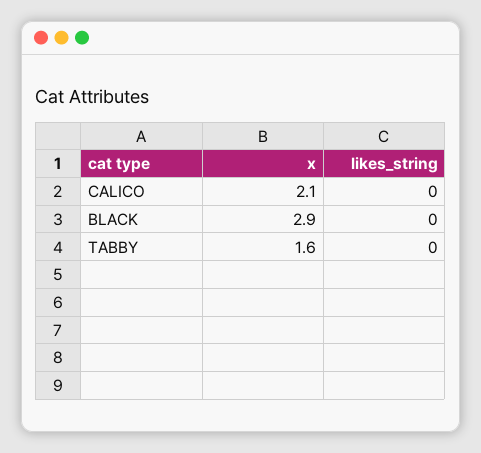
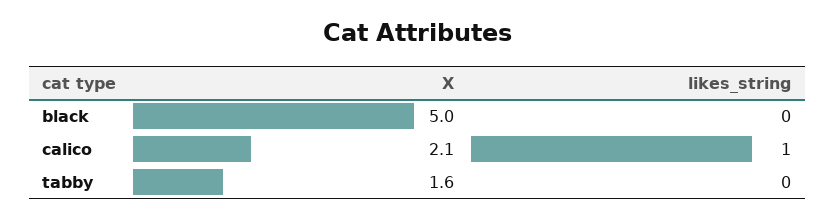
likes_string, CALICO: 0 -> 1
x, BLACK: 2.9 -> 5

